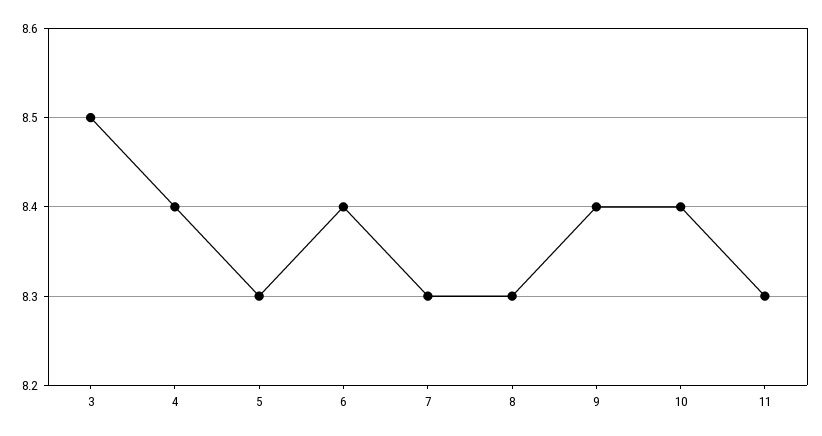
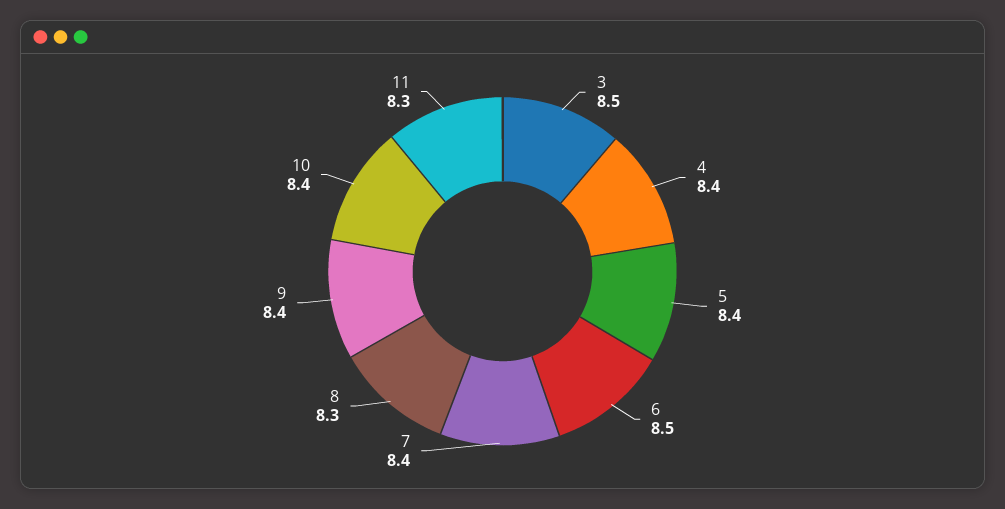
5: 8.3 -> 8.4
6: 8.4 -> 8.5
7: 8.3 -> 8.4

